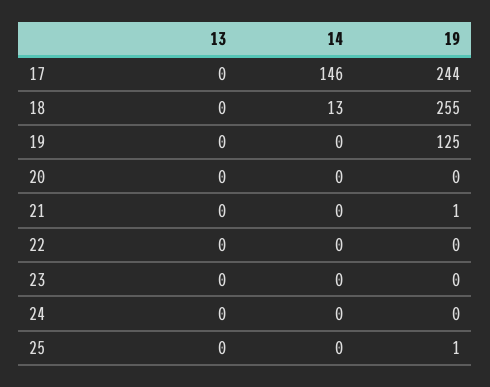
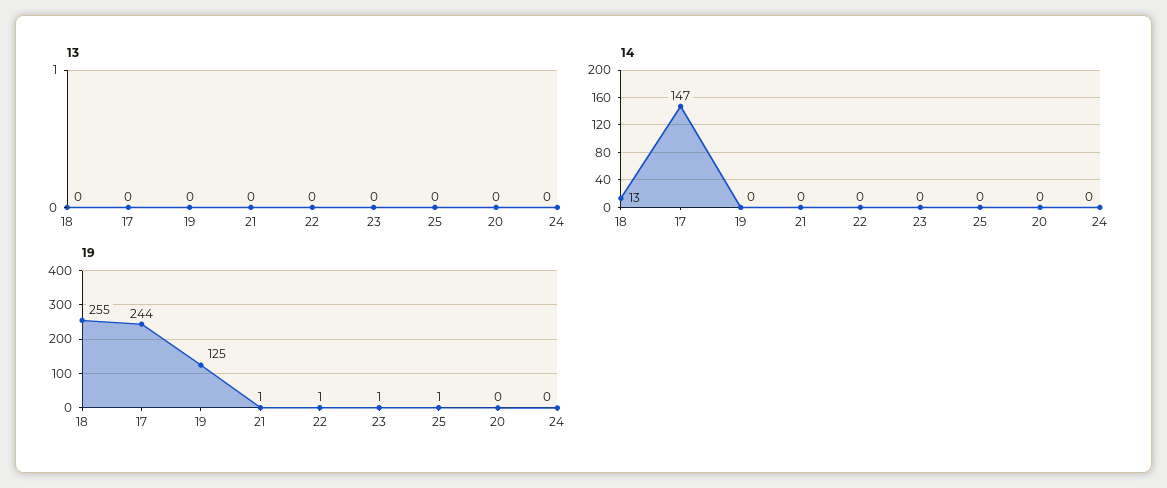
14, 17: 146 -> 147
19, 22: 0 -> 1
19, 23: 0 -> 1

